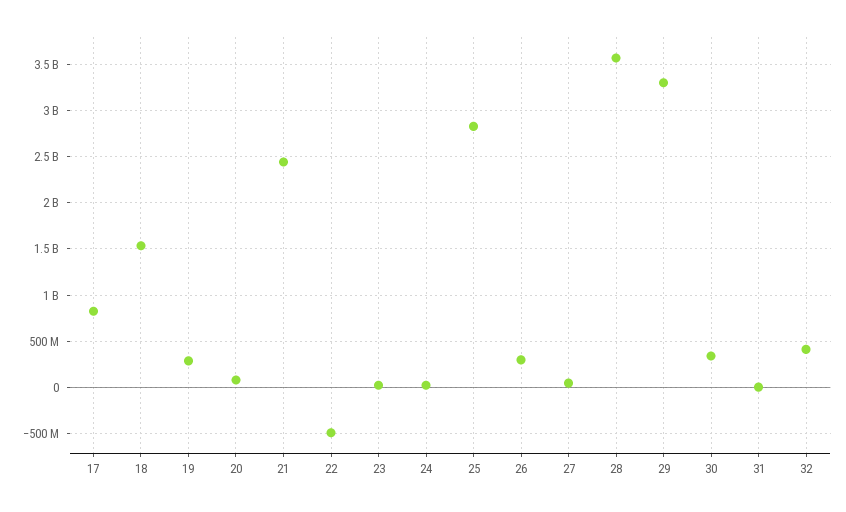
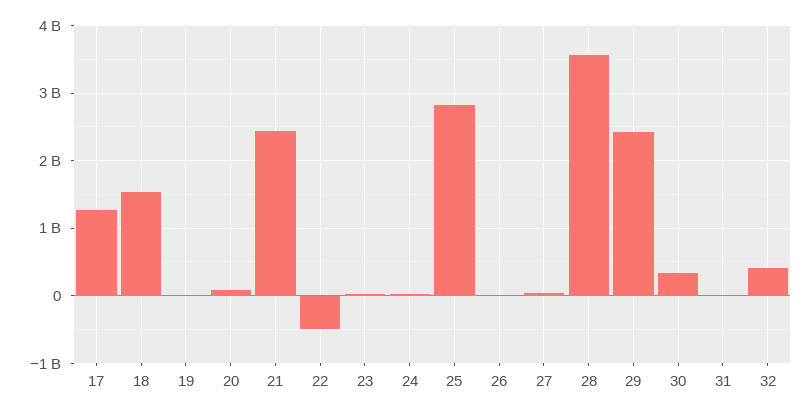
17: 800000000 -> 1300000000
19: 300000000 -> 0
26: 300000000 -> 0
29: 3300000000 -> 2400000000

